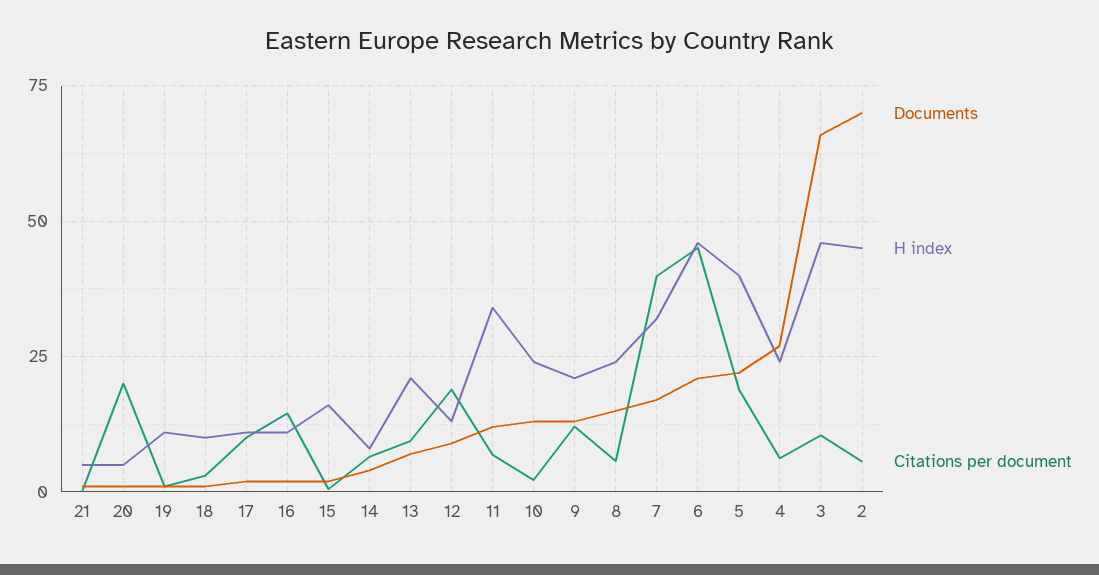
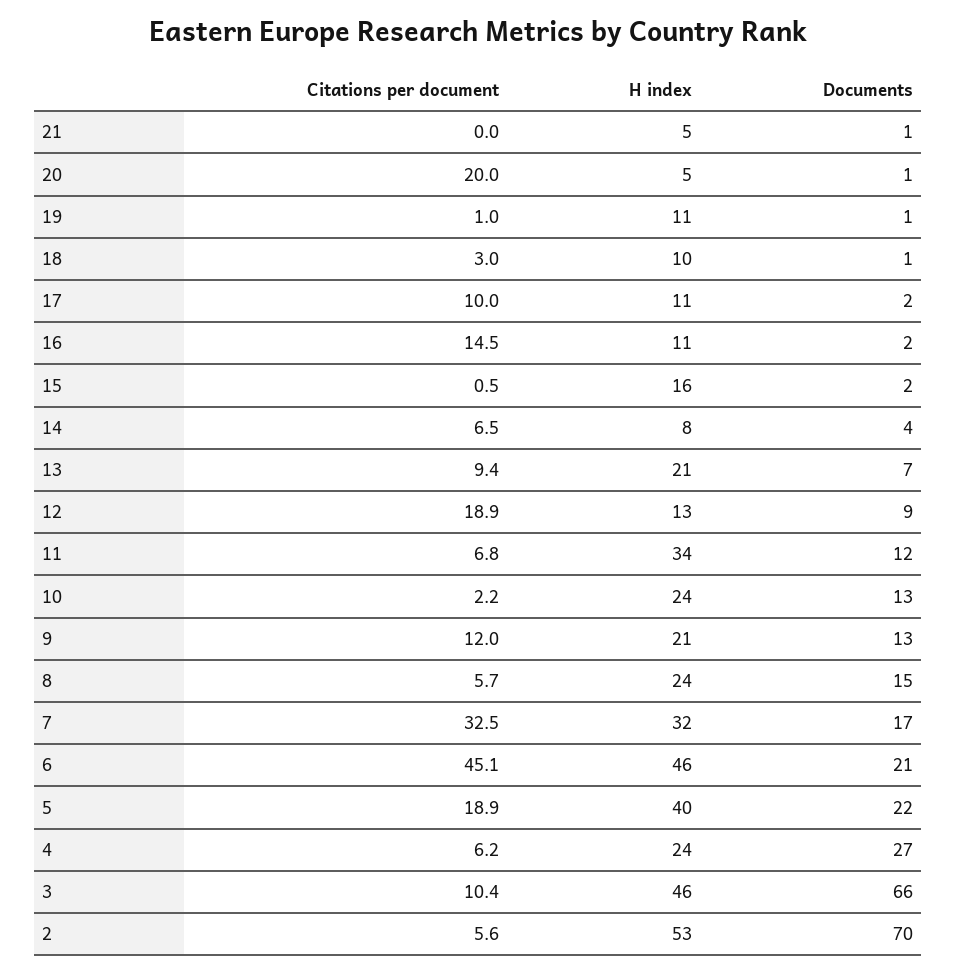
Citations per document, 7: 40 -> 32.5
H index, 2: 45 -> 53

